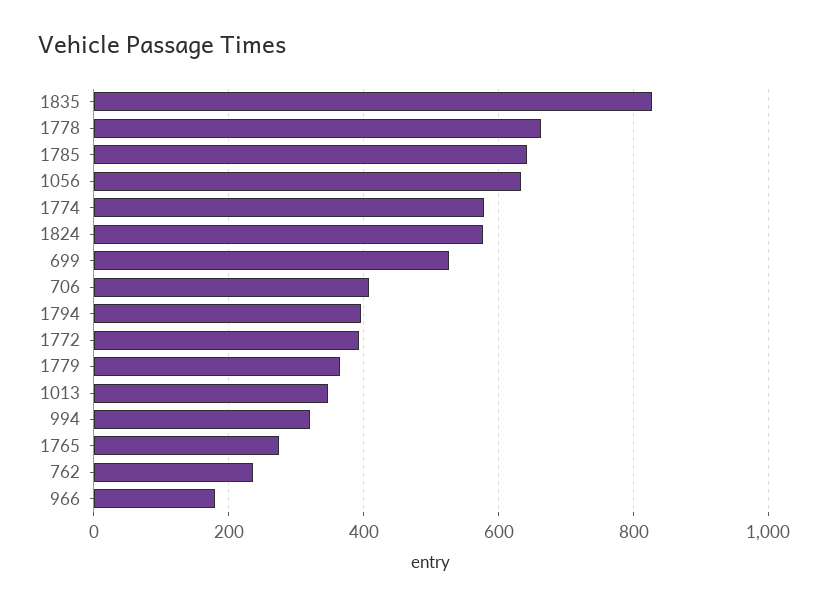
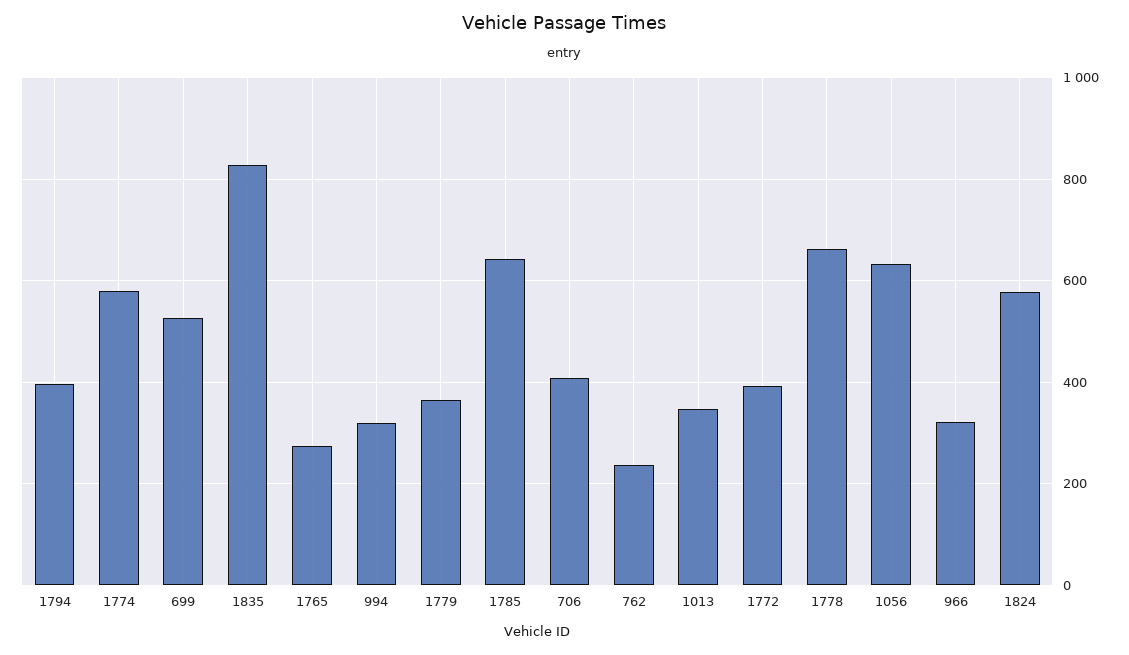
966: 180 -> 320

